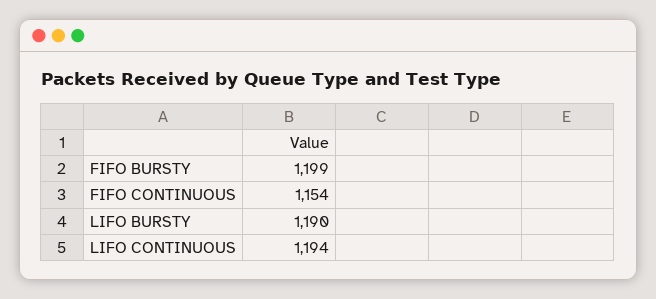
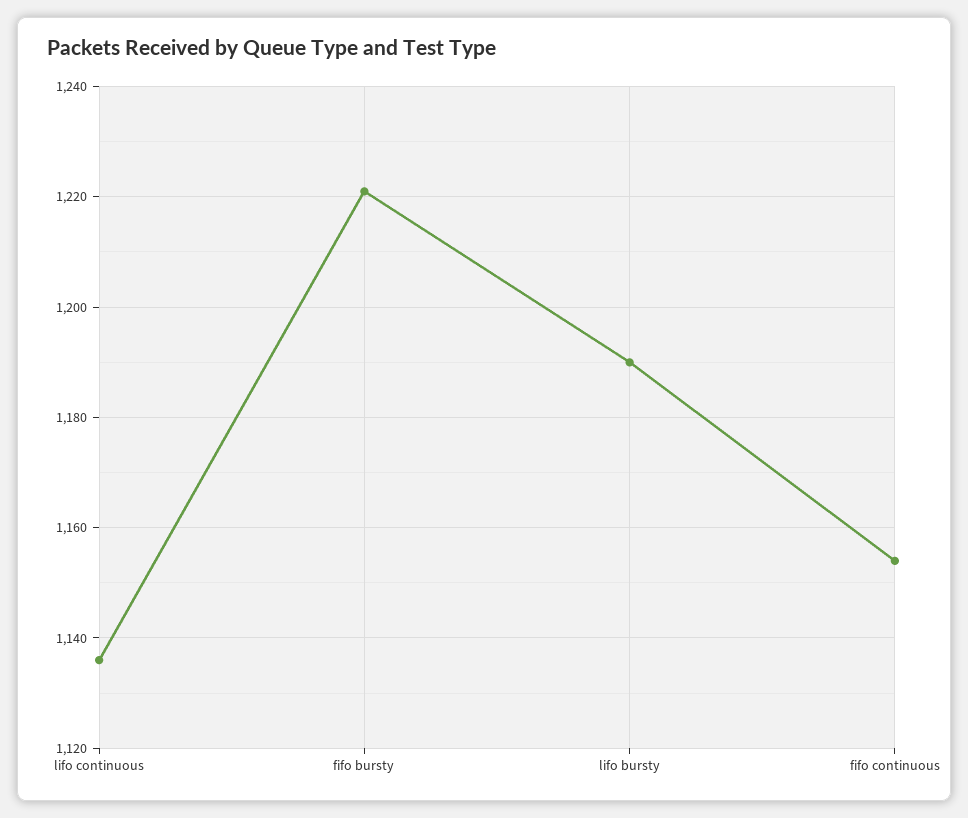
FIFO BURSTY: 1199 -> 1220
LIFO CONTINUOUS: 1194 -> 1135

